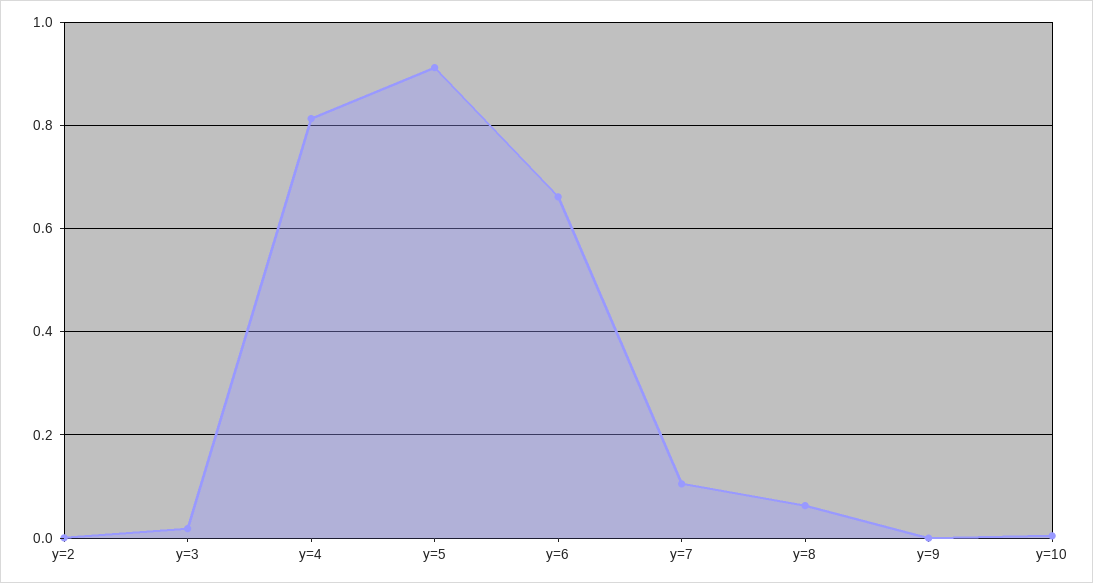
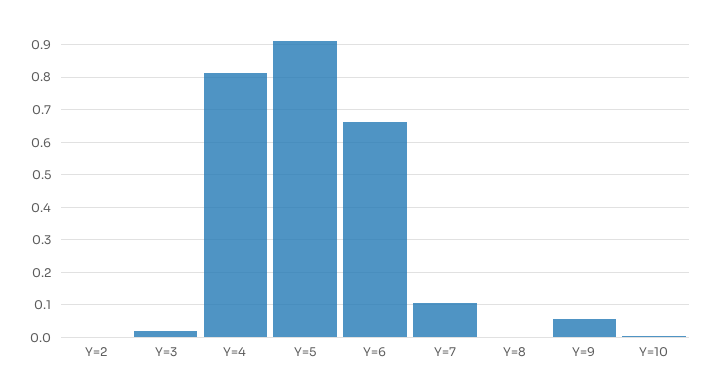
y=8: 0.06 -> 0
y=9: 0 -> 0.06

